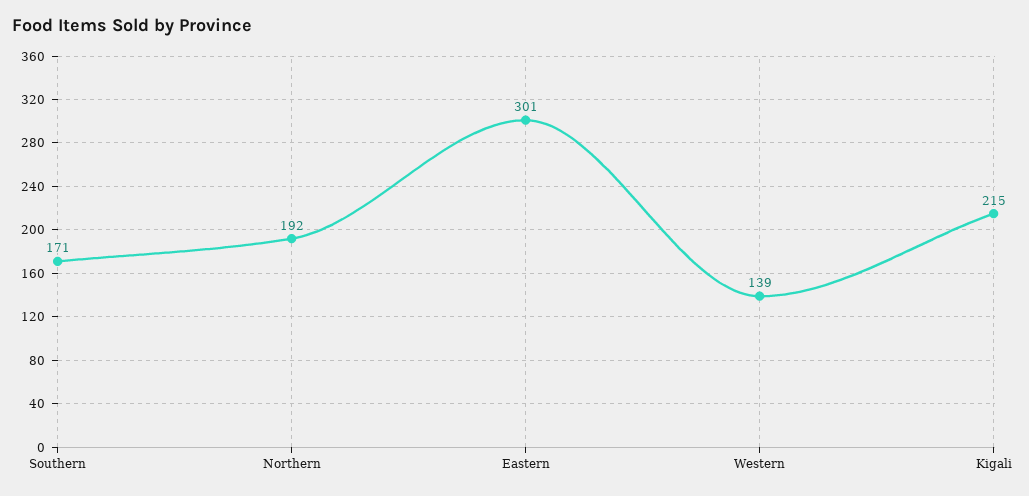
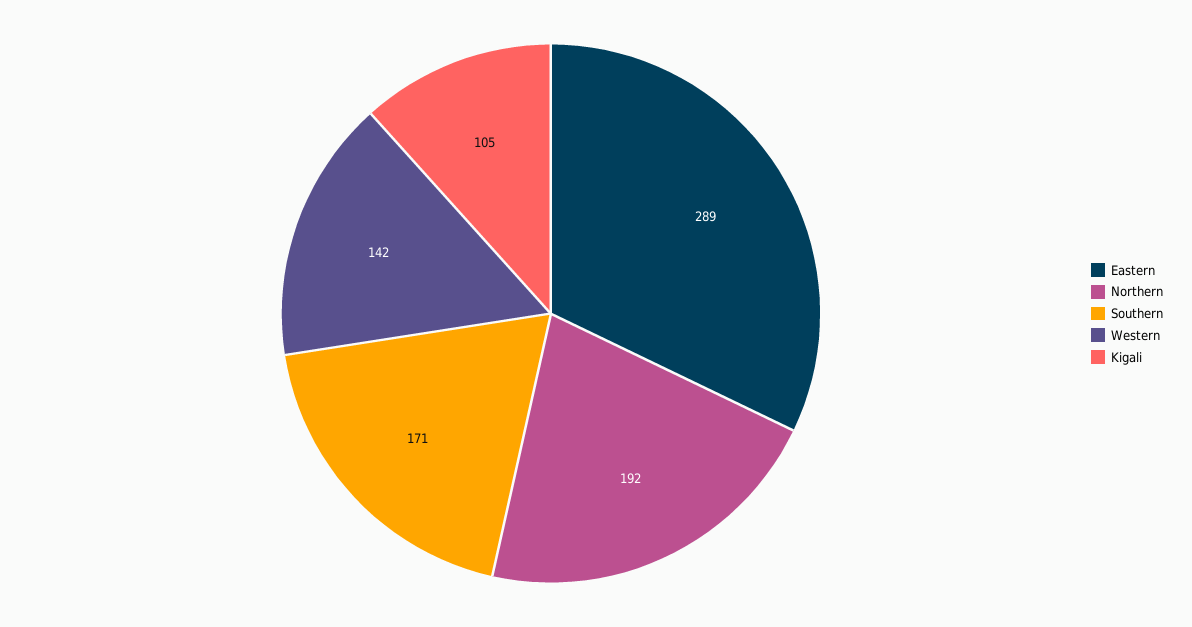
Eastern: 301 -> 289
Western: 139 -> 142
Kigali: 215 -> 105

